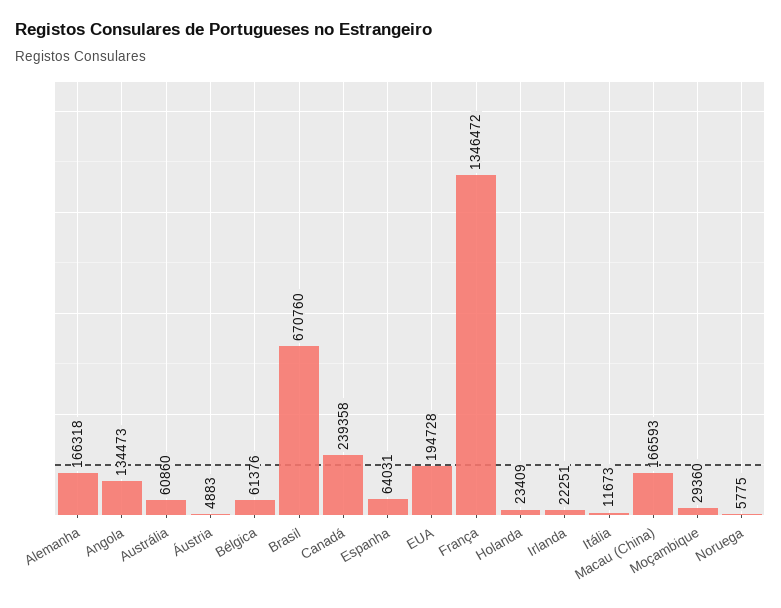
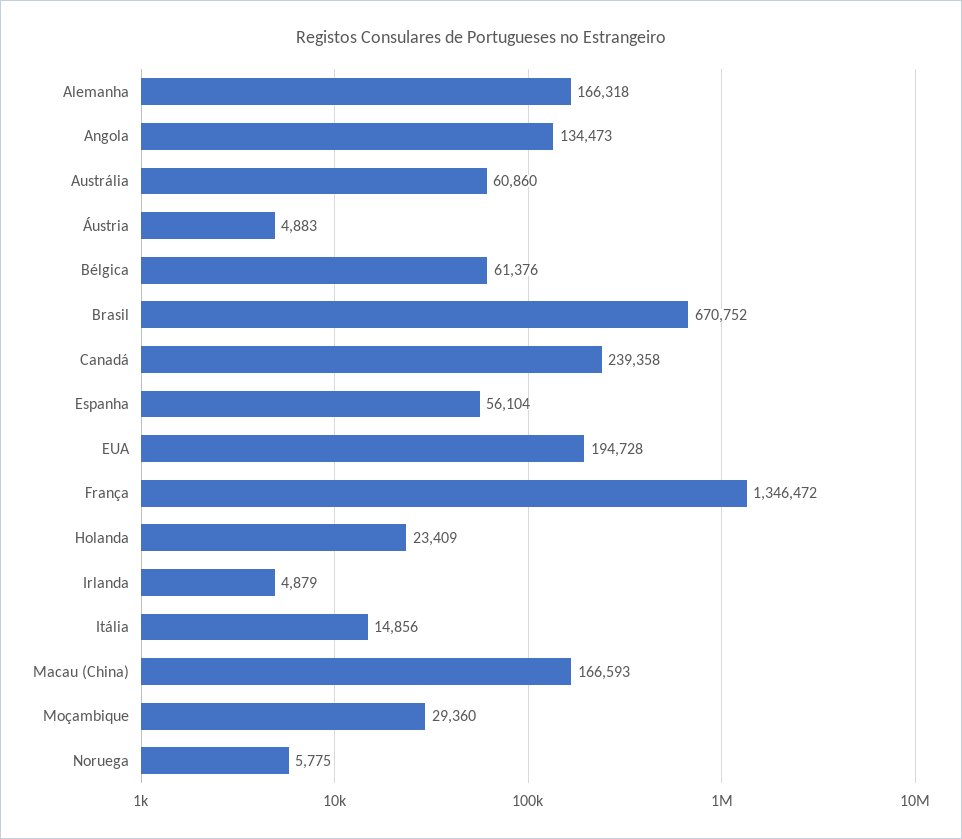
Brasil: 670760 -> 670752
Espanha: 64031 -> 56104
Irlanda: 22251 -> 4879
Itália: 11673 -> 14856

